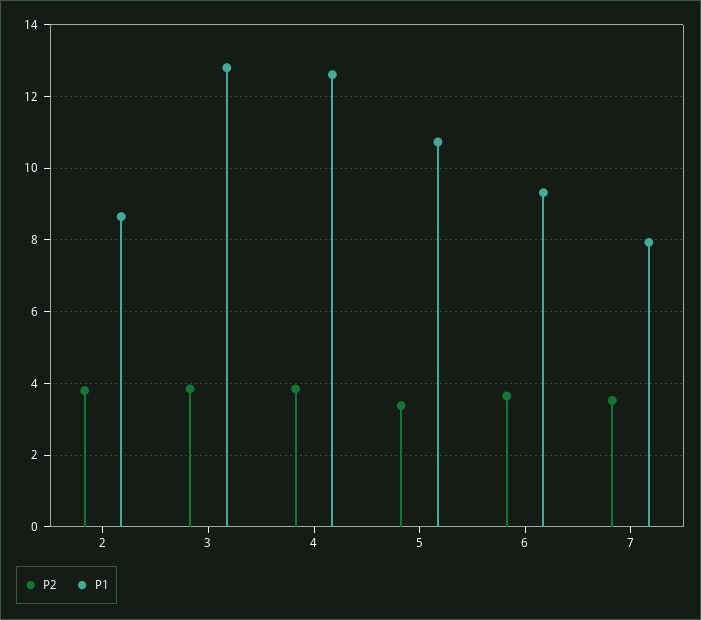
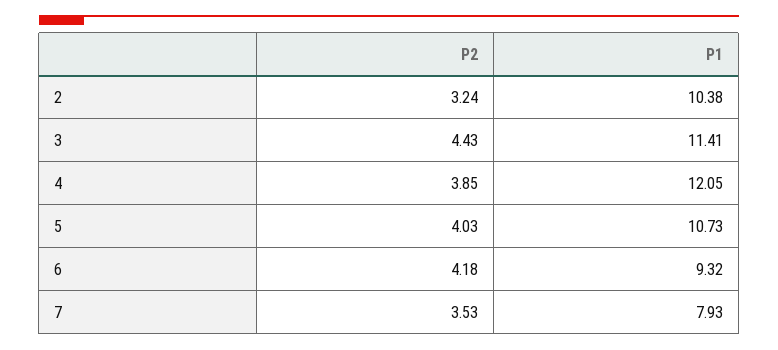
P2, 2: 3.8 -> 3.24
P1, 2: 8.6 -> 10.38
P2, 3: 3.8 -> 4.43
P1, 3: 12.8 -> 11.41
P1, 4: 12.6 -> 12.05
P2, 5: 3.4 -> 4.03
P2, 6: 3.6 -> 4.18

